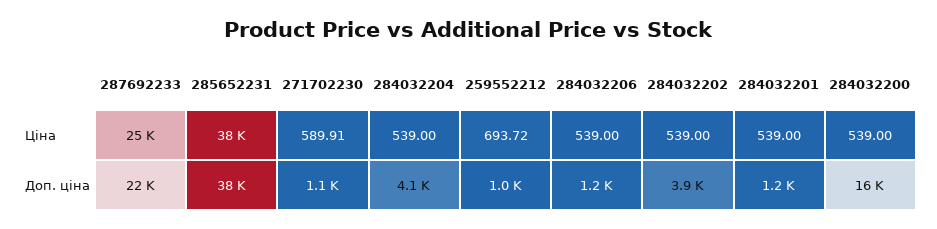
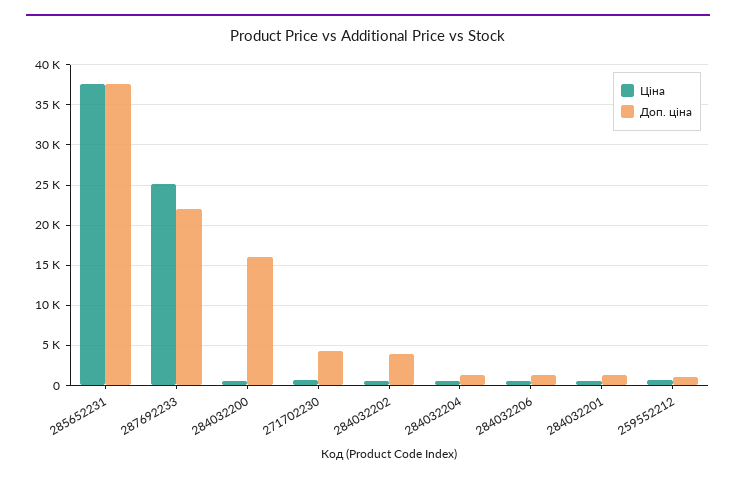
Доп. ціна, 271702230: 1100 -> 4000
Доп. ціна, 284032204: 4100 -> 1000

